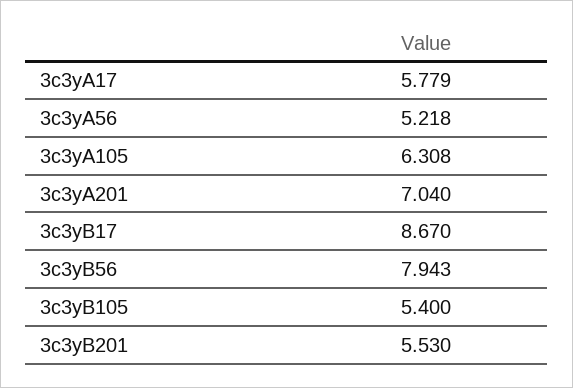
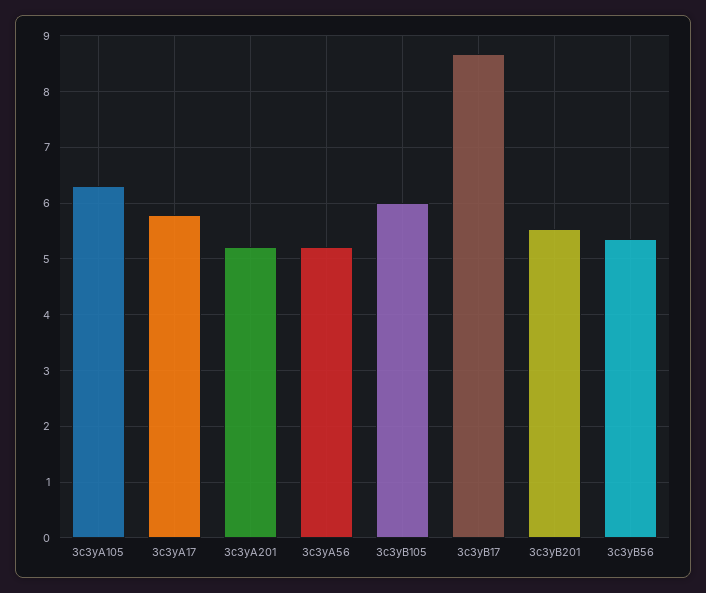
3c3yA201: 7.04 -> 5.2
3c3yB56: 7.943 -> 5.4
3c3yB105: 5.4 -> 6

